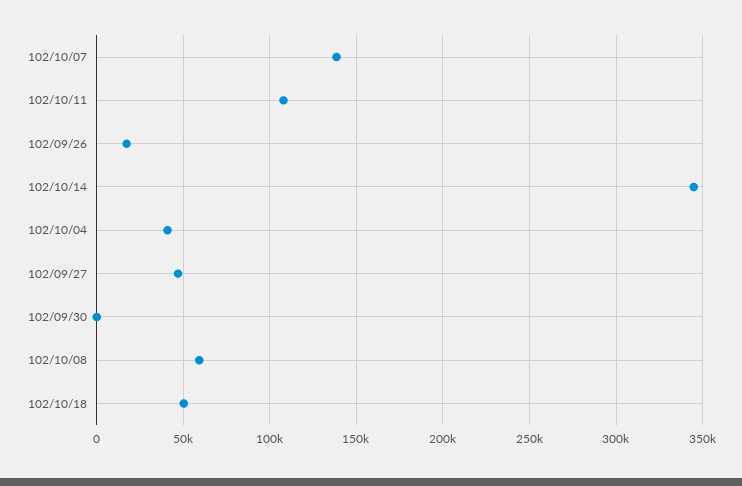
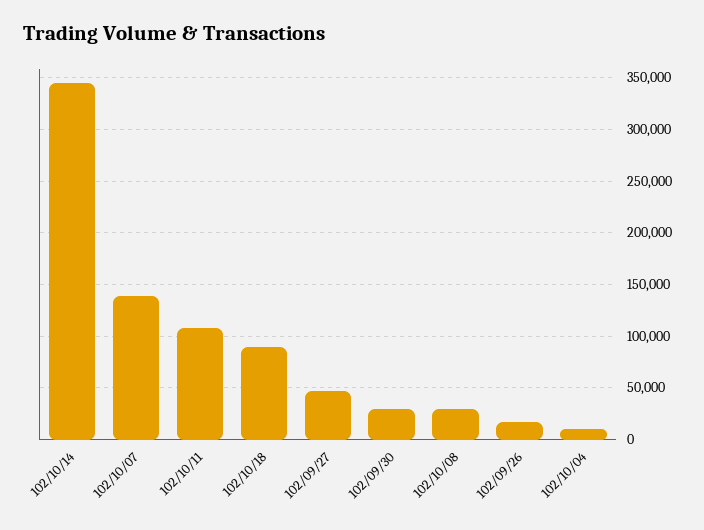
102/10/04: 40000 -> 10000
102/09/30: 0 -> 30000
102/10/08: 60000 -> 30000
102/10/18: 50000 -> 90000

